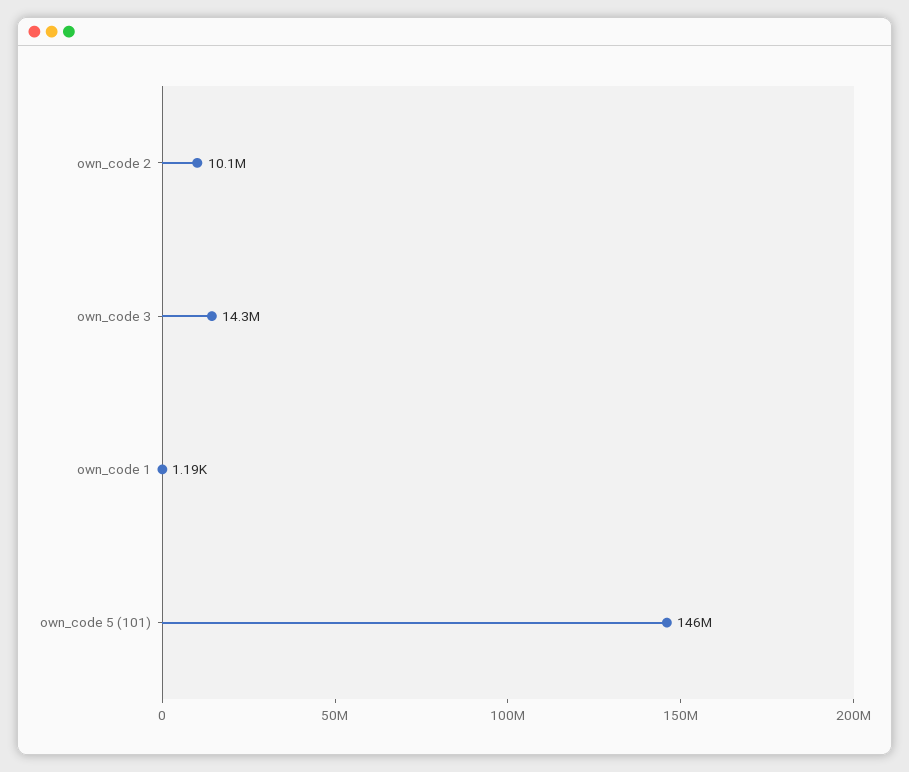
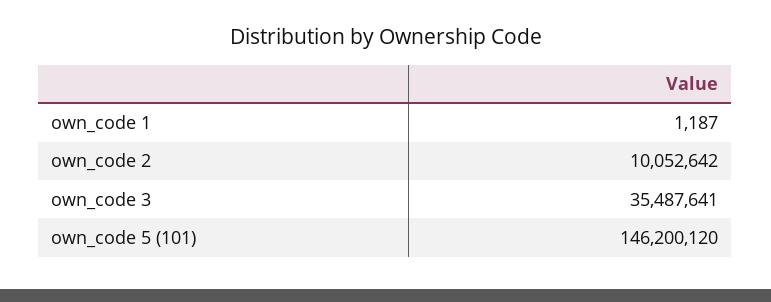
own_code 3: 14300000 -> 35487641

